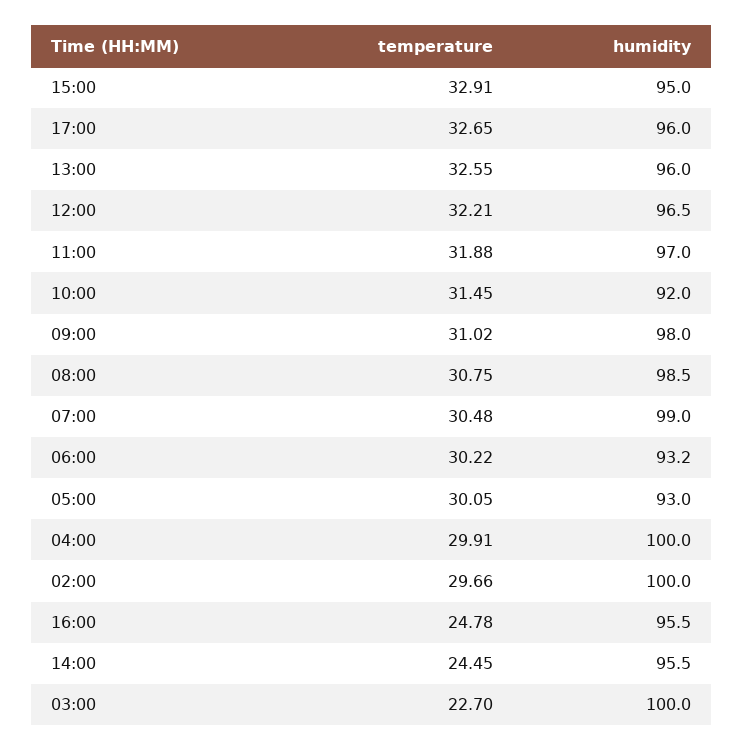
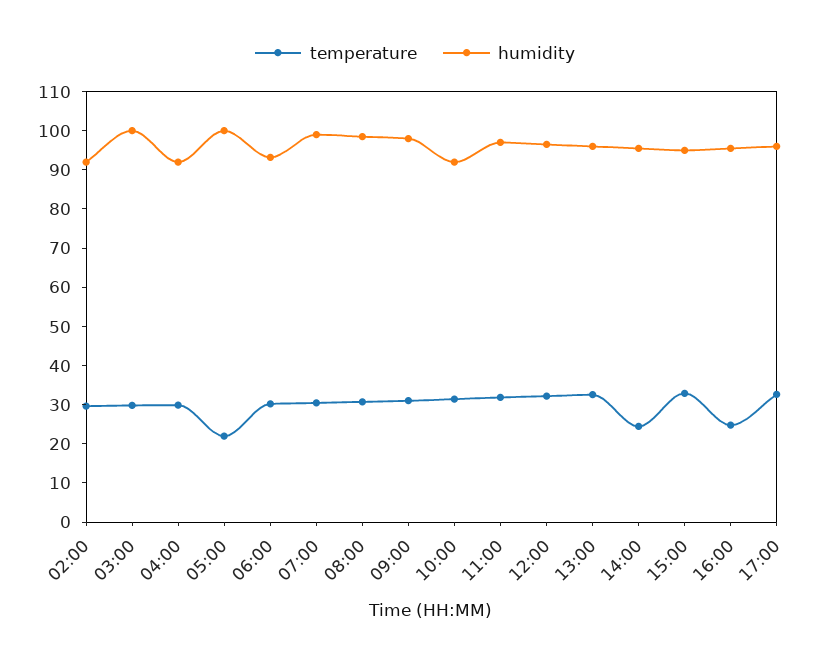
temperature, 05:00: 30.05 -> 22.5
humidity, 05:00: 93 -> 100
humidity, 04:00: 100 -> 92.5
humidity, 02:00: 100 -> 92.5
temperature, 03:00: 22.7 -> 30

